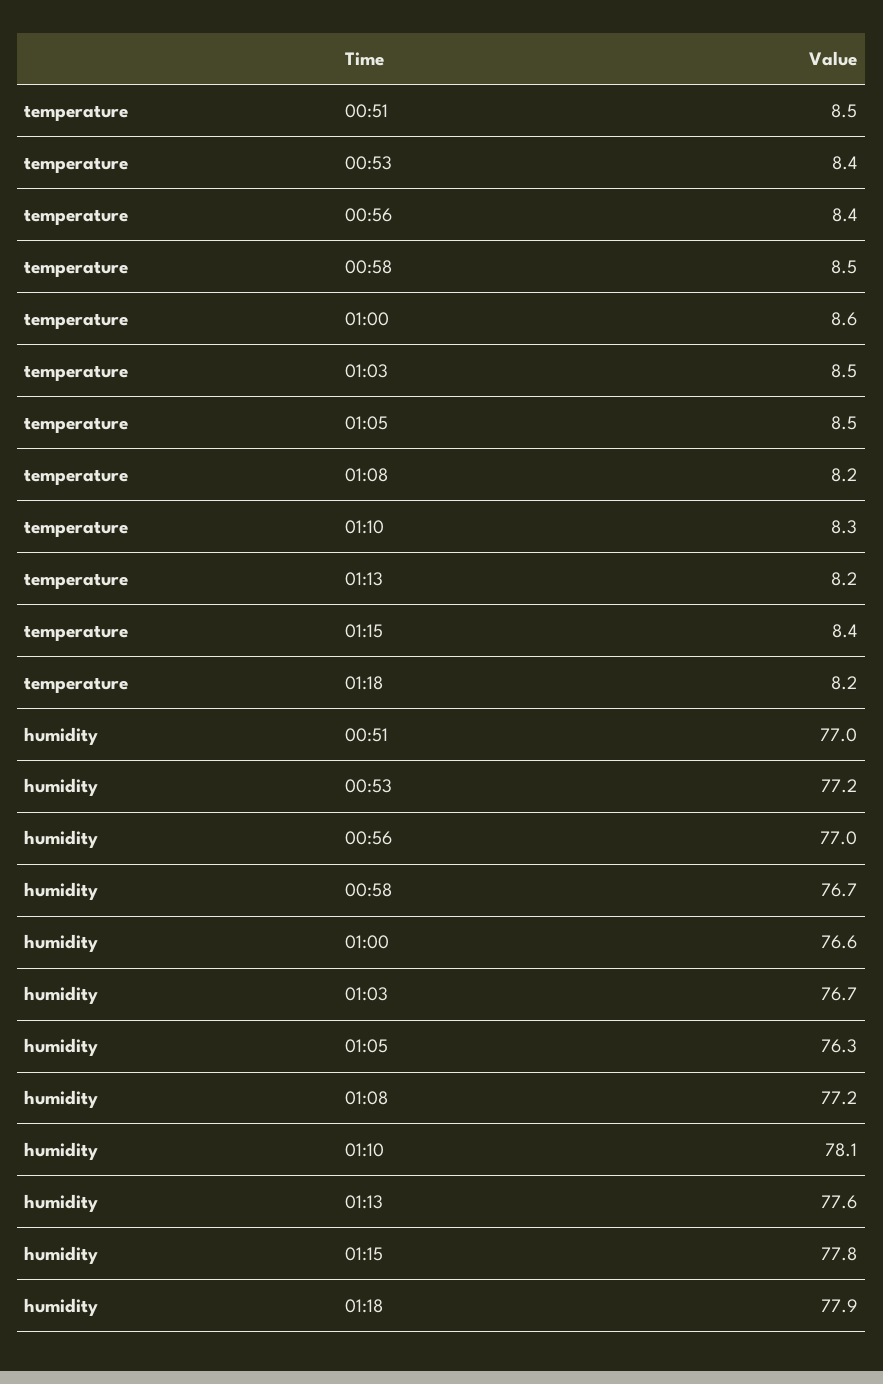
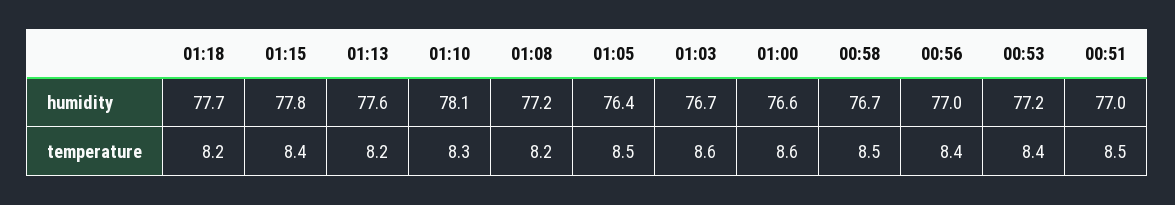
temperature, 01:03: 8.5 -> 8.6
humidity, 01:05: 76.3 -> 76.4
humidity, 01:18: 77.9 -> 77.7

